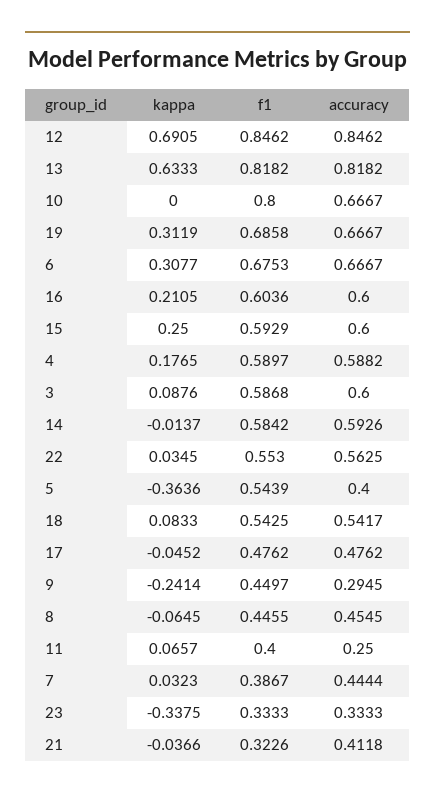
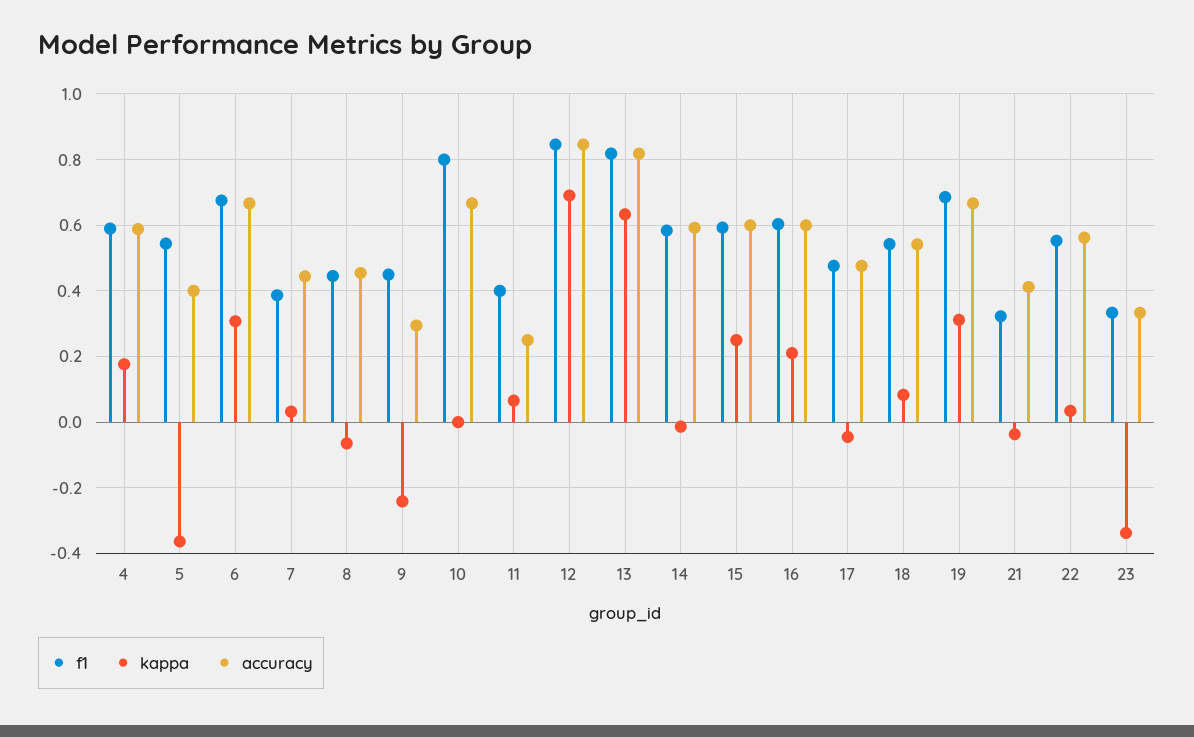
kappa, 3: 0.0876 -> none
f1, 3: 0.5868 -> none
accuracy, 3: 0.6 -> none

